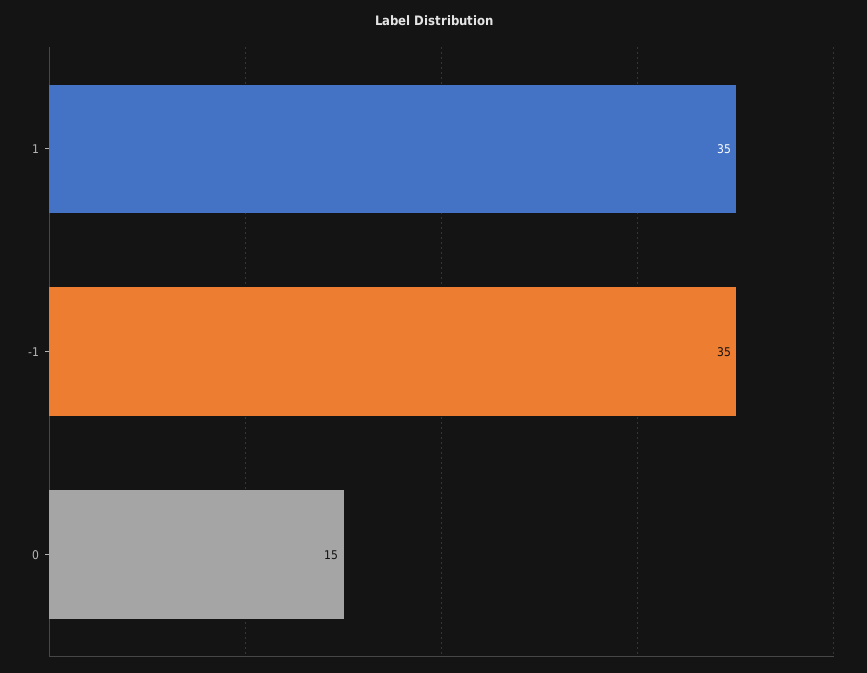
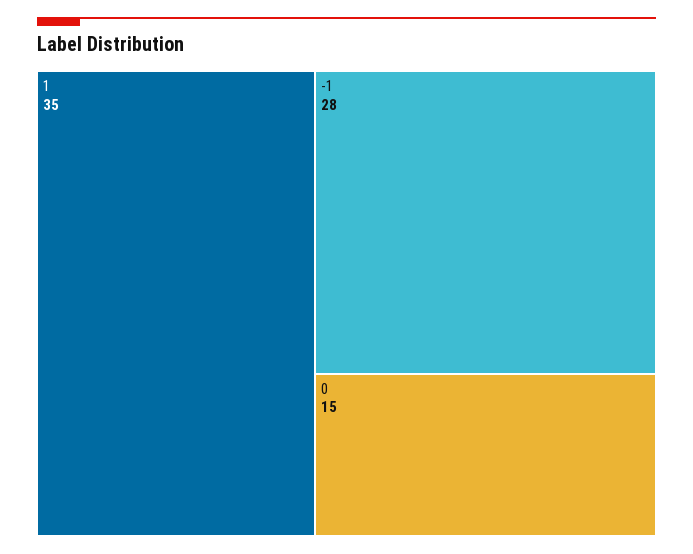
-1: 35 -> 28

